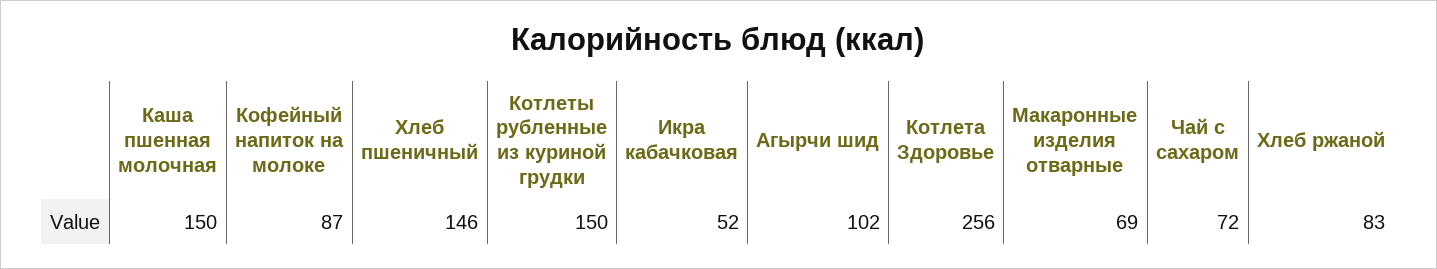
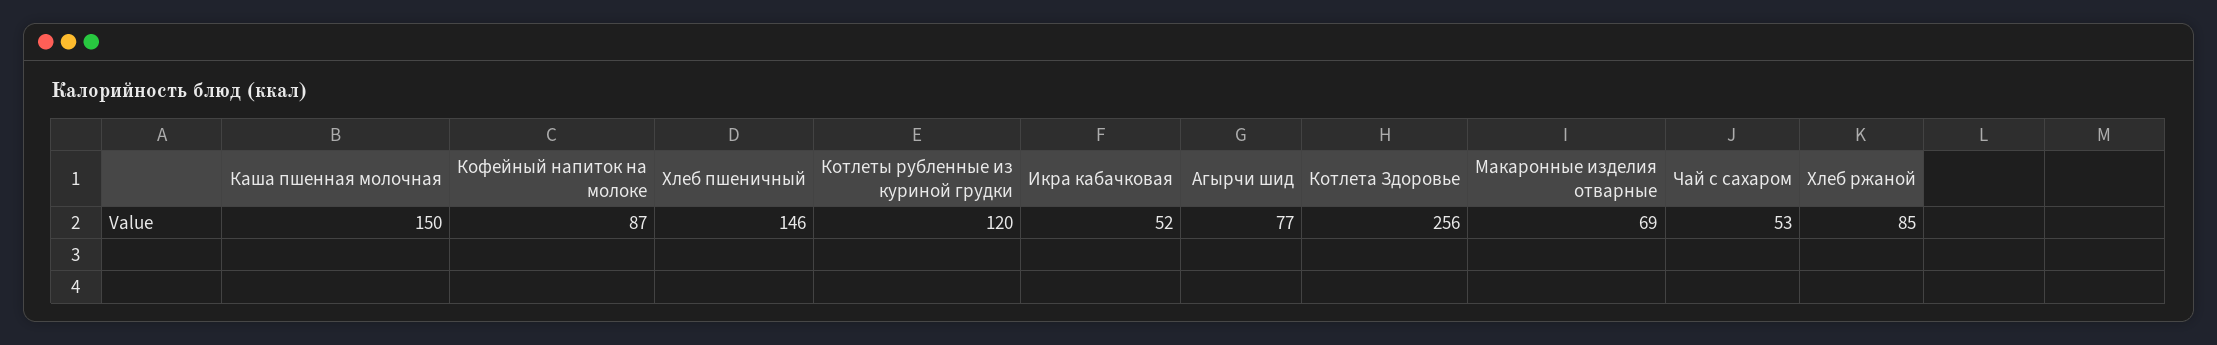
Котлеты рубленные из куриной грудки: 150 -> 120
Агырчи шид: 102 -> 77
Чай с сахаром: 72 -> 53
Хлеб ржаной: 83 -> 85

